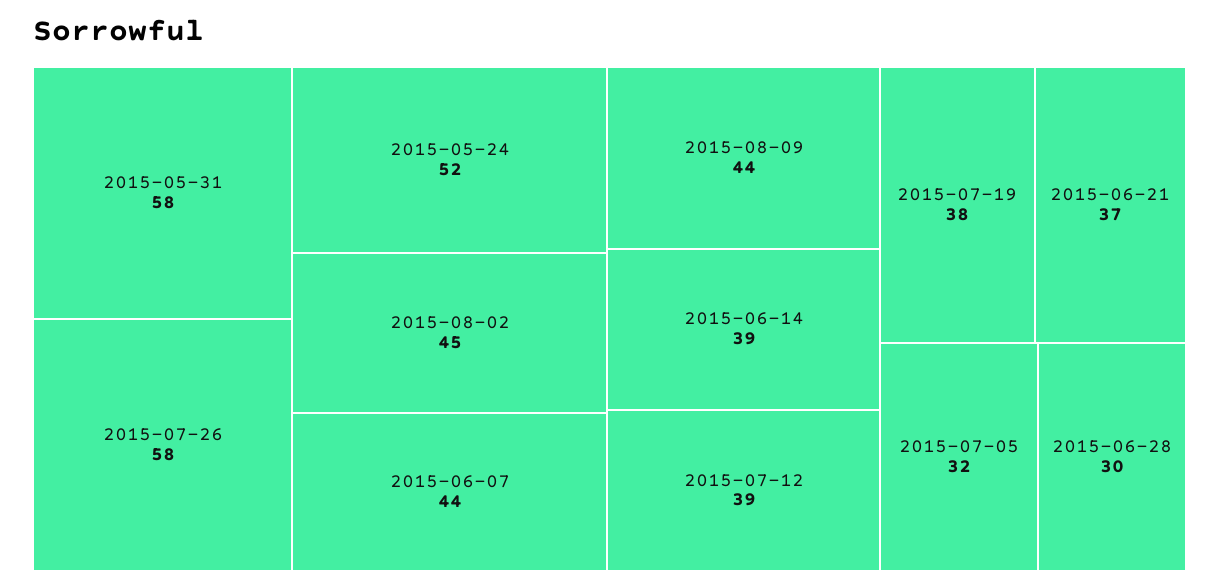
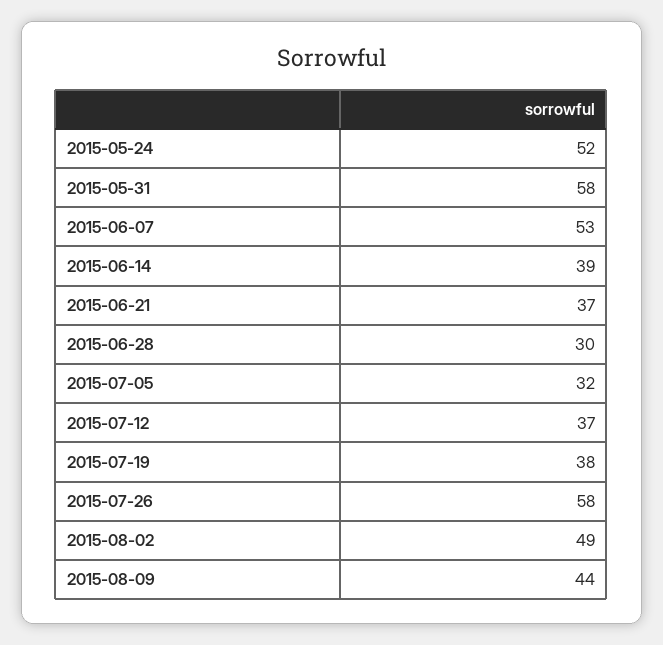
2015-08-02: 45 -> 49
2015-06-07: 44 -> 53
2015-07-12: 39 -> 37

